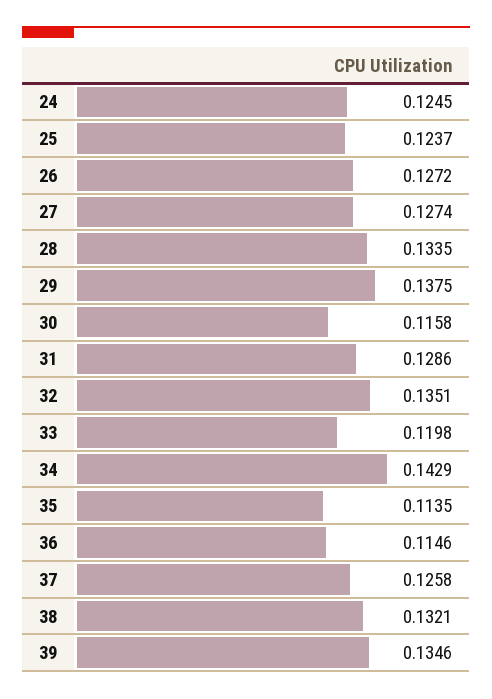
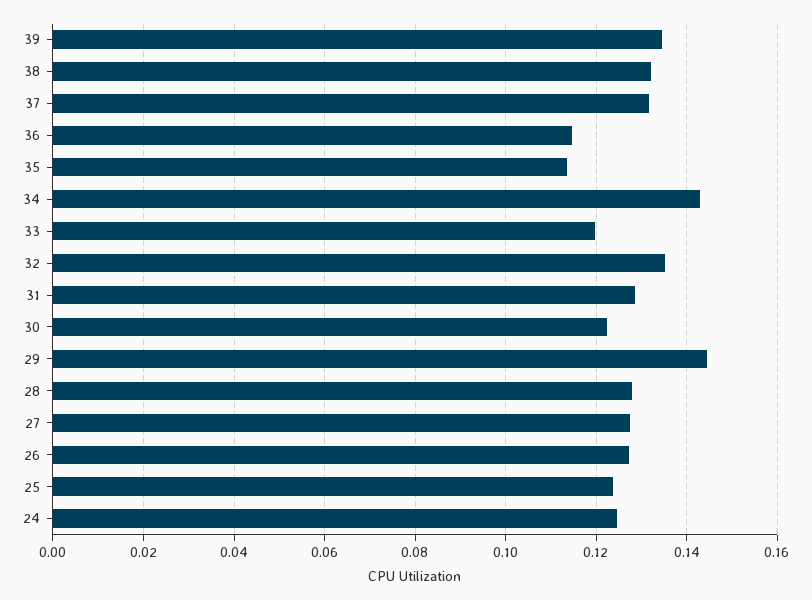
28: 0.1335 -> 0.128
29: 0.1375 -> 0.144
30: 0.1158 -> 0.122
37: 0.1258 -> 0.132

